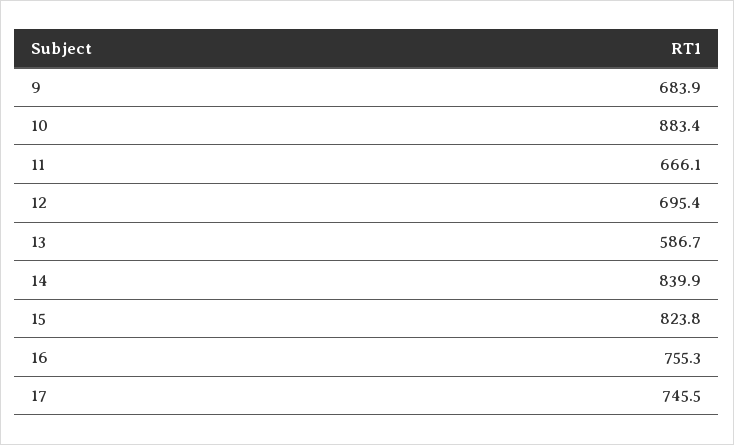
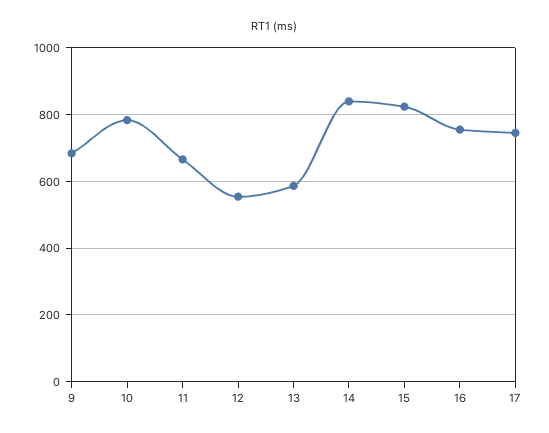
10: 883.4 -> 780
12: 695.4 -> 560

